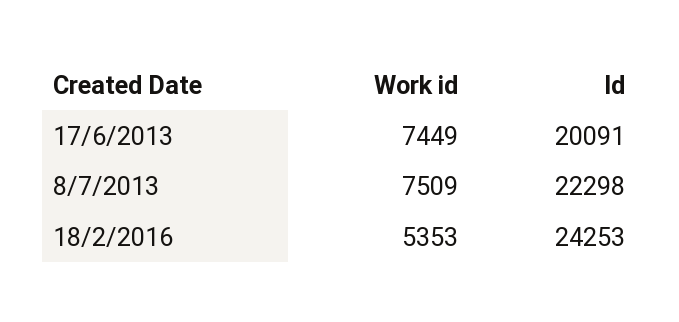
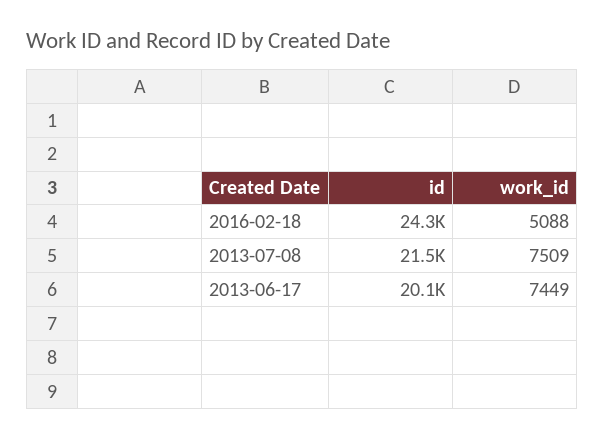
Id, 8/7/2013: 22298 -> 21500
Work id, 18/2/2016: 5353 -> 5088

